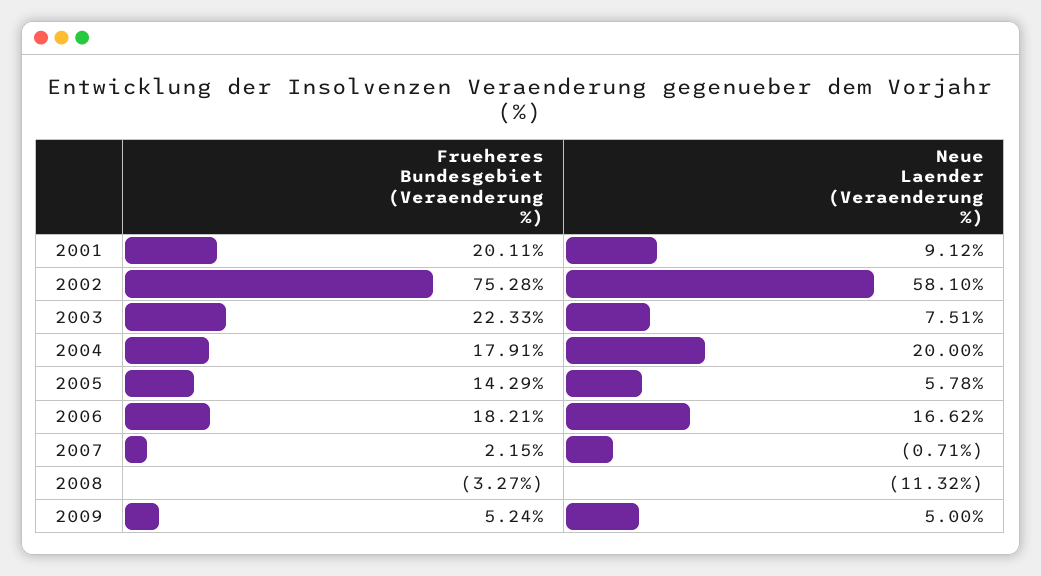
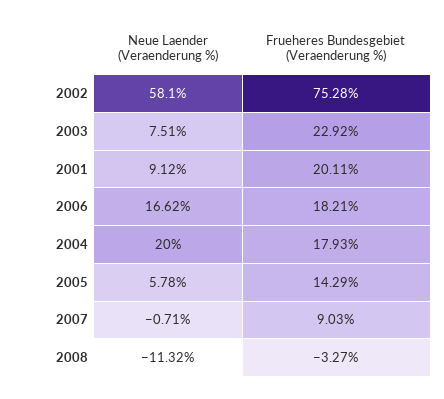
Frueheres Bundesgebiet (Veraenderung %), 2003: 22.33 -> 22.92
Frueheres Bundesgebiet (Veraenderung %), 2004: 17.91 -> 17.93
Frueheres Bundesgebiet (Veraenderung %), 2007: 2.15 -> 9.03
Frueheres Bundesgebiet (Veraenderung %), 2009: 5.24 -> none
Neue Laender (Veraenderung %), 2009: 5 -> none

